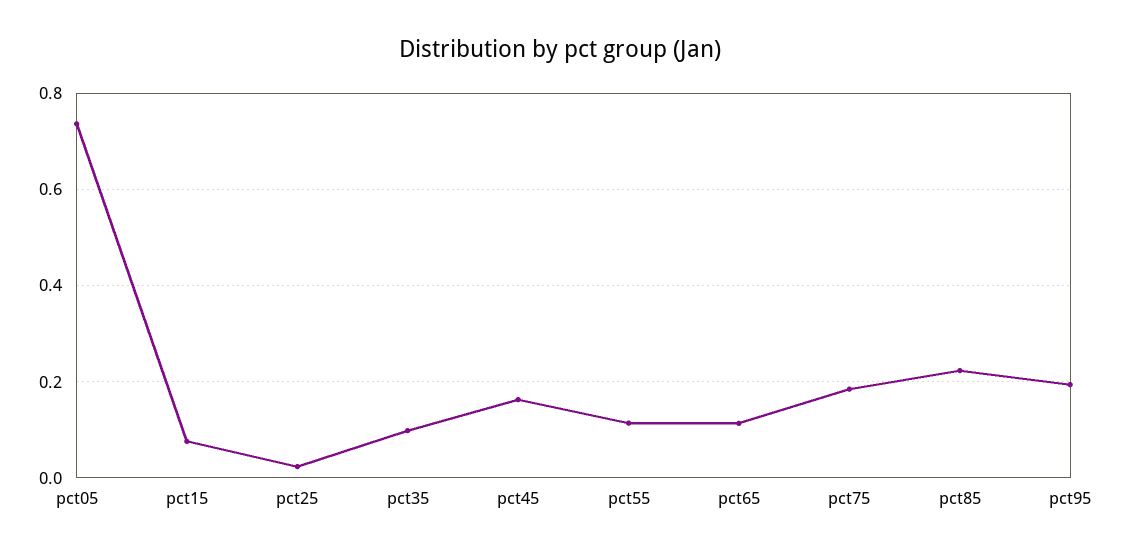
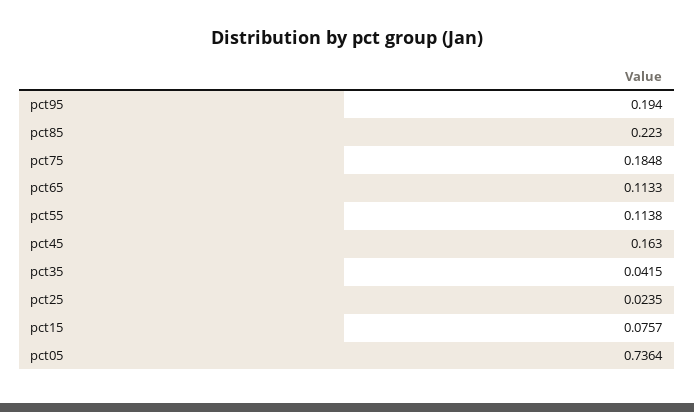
pct35: 0.1 -> 0.0415

